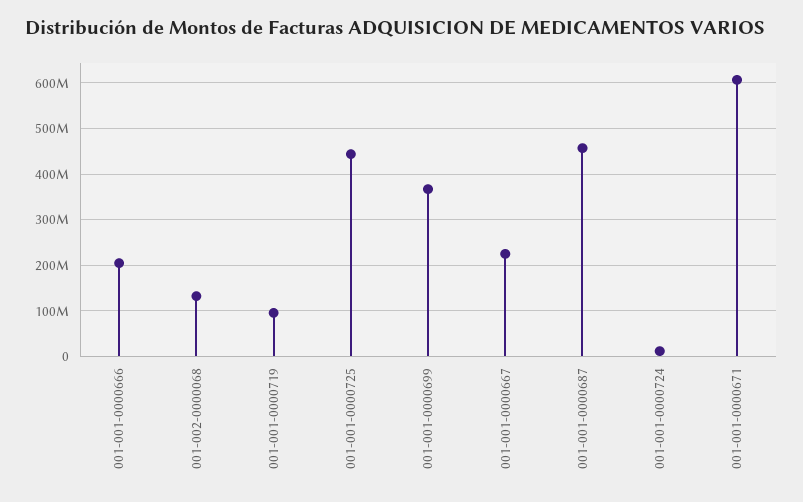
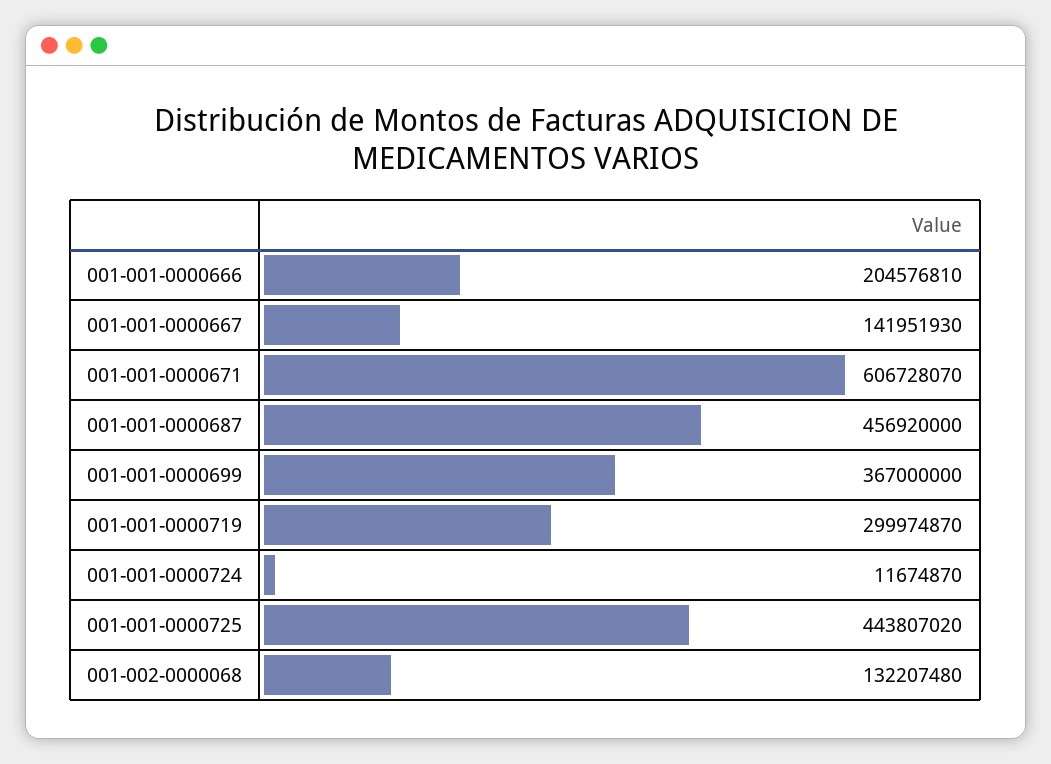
001-001-0000719: 100000000 -> 299974870
001-001-0000667: 220000000 -> 141951930

